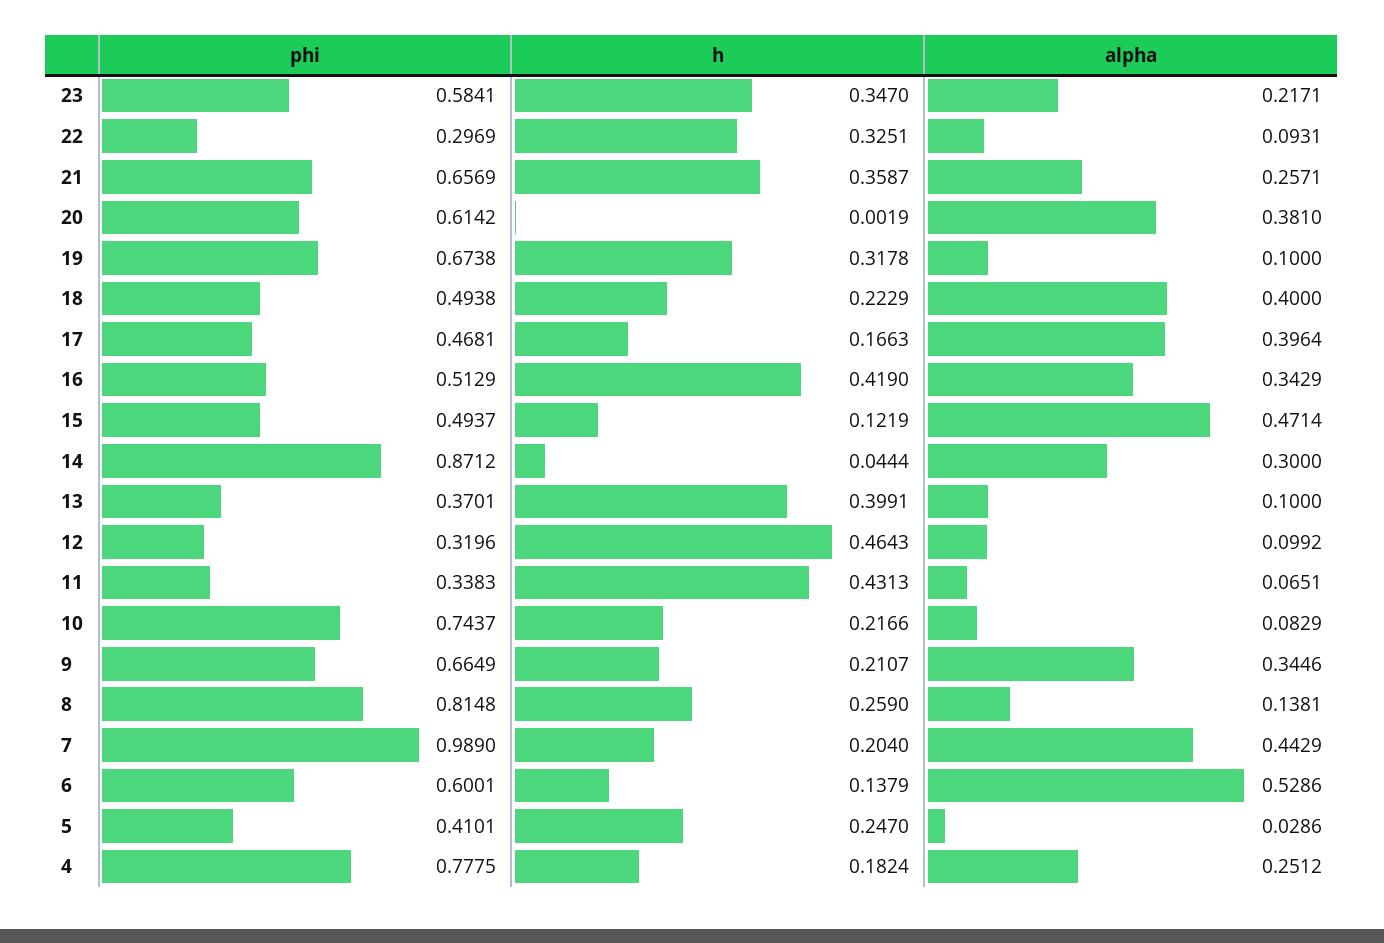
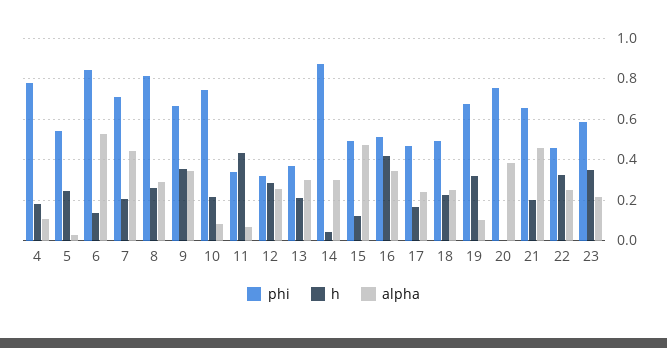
phi, 22: 0.2969 -> 0.45
alpha, 22: 0.0931 -> 0.25
h, 21: 0.3587 -> 0.2
alpha, 21: 0.2571 -> 0.45
phi, 20: 0.6142 -> 0.75
alpha, 18: 0.4 -> 0.25
alpha, 17: 0.3964 -> 0.25
h, 13: 0.3991 -> 0.2
alpha, 13: 0.1 -> 0.3
h, 12: 0.4643 -> 0.3
alpha, 12: 0.0992 -> 0.25
h, 9: 0.2107 -> 0.35
alpha, 8: 0.1381 -> 0.3
phi, 7: 0.989 -> 0.7
phi, 6: 0.6001 -> 0.85
phi, 5: 0.4101 -> 0.55
alpha, 4: 0.2512 -> 0.1

